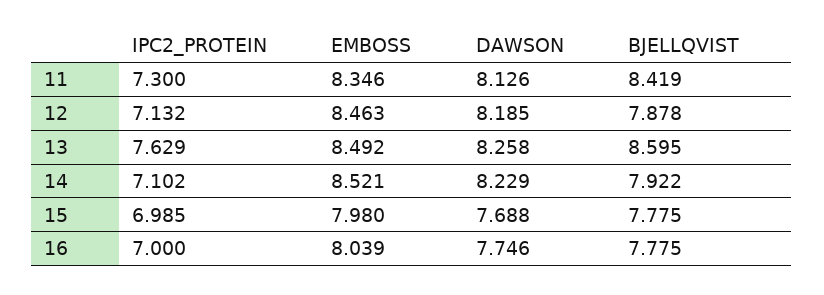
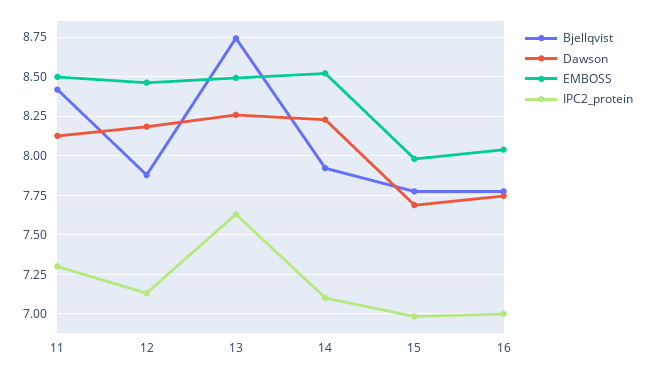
EMBOSS, 11: 8.346 -> 8.5
BJELLQVIST, 13: 8.595 -> 8.75

